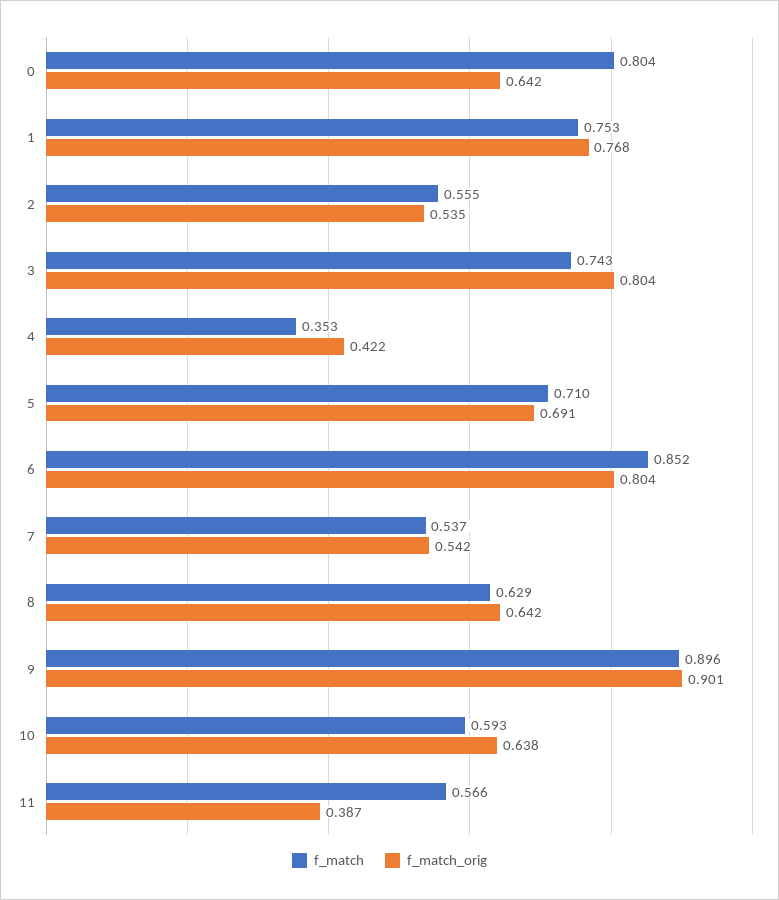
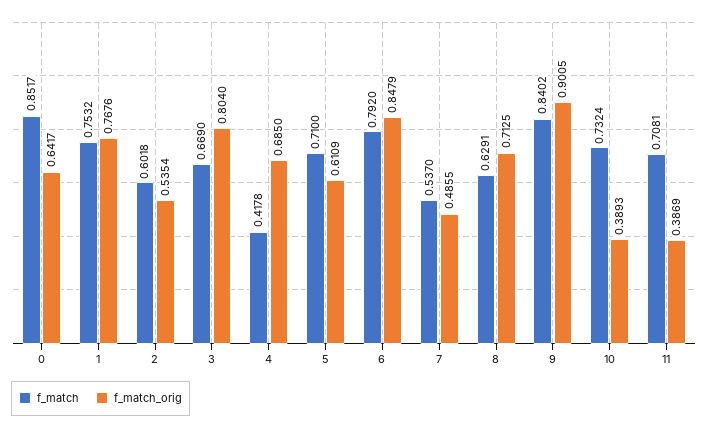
f_match, 0: 0.804 -> 0.8517
f_match, 2: 0.555 -> 0.6018
f_match, 3: 0.743 -> 0.669
f_match, 4: 0.353 -> 0.4178
f_match_orig, 4: 0.422 -> 0.685
f_match_orig, 5: 0.691 -> 0.6109
f_match, 6: 0.852 -> 0.792
f_match_orig, 6: 0.804 -> 0.8479
f_match_orig, 7: 0.542 -> 0.4855
f_match_orig, 8: 0.642 -> 0.7125
f_match, 9: 0.896 -> 0.8402
f_match, 10: 0.593 -> 0.7324
f_match_orig, 10: 0.638 -> 0.3893
f_match, 11: 0.566 -> 0.7081

